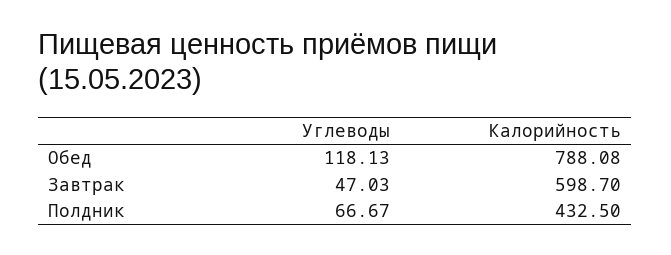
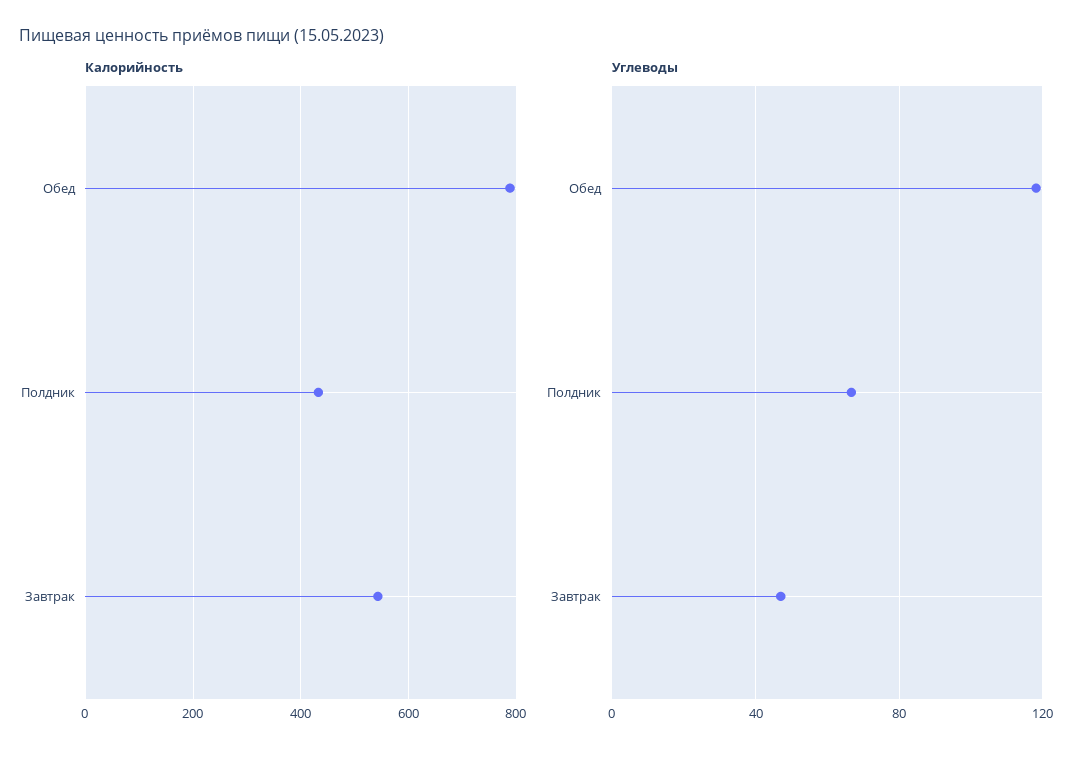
Калорийность, Завтрак: 598.7 -> 540

